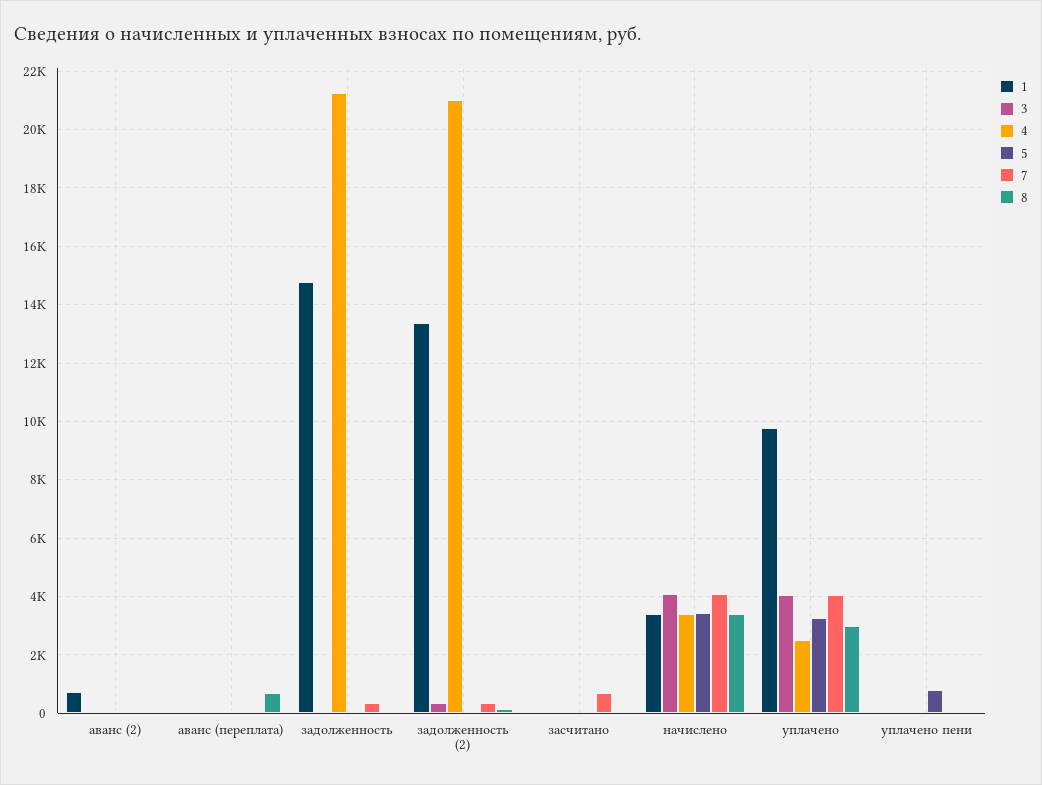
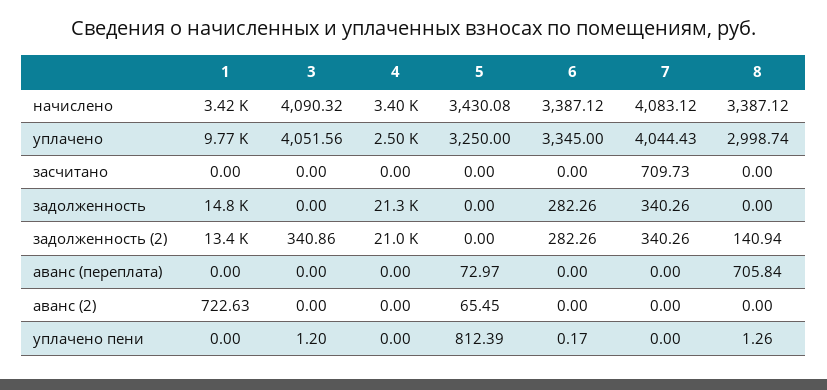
6, начислено: none -> 3387.12
6, уплачено: none -> 3345
6, засчитано: none -> 0
6, задолженность: none -> 282.26
6, задолженность (2): none -> 282.26
6, аванс (переплата): none -> 0
6, аванс (2): none -> 0
6, уплачено пени: none -> 0.17

